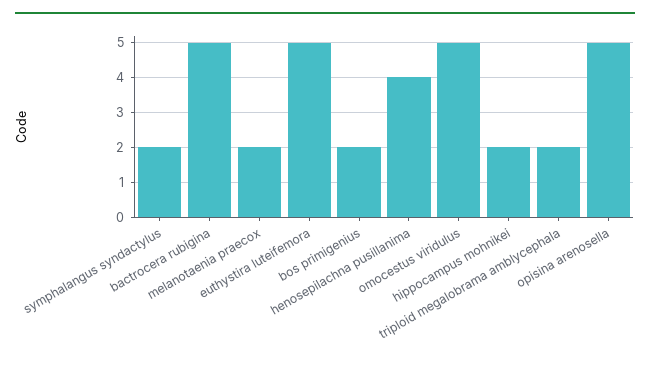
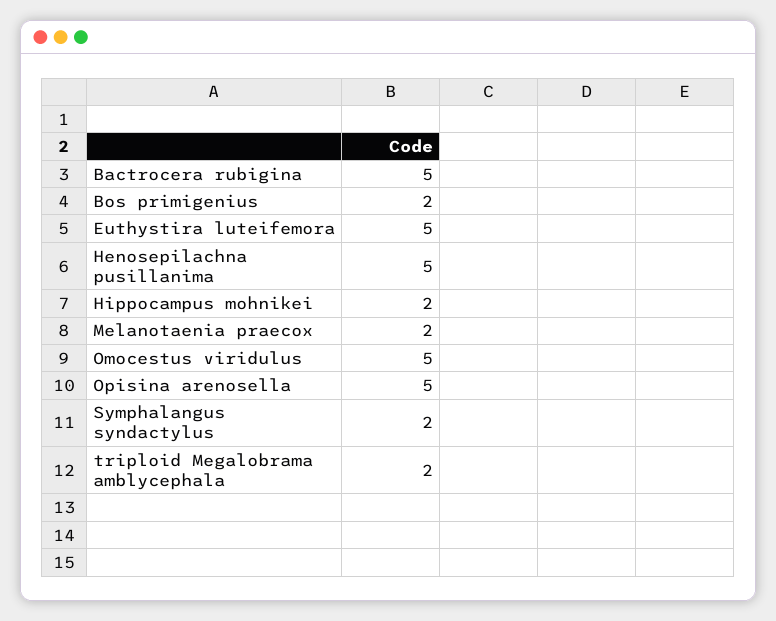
henosepilachna pusillanima: 4 -> 5

